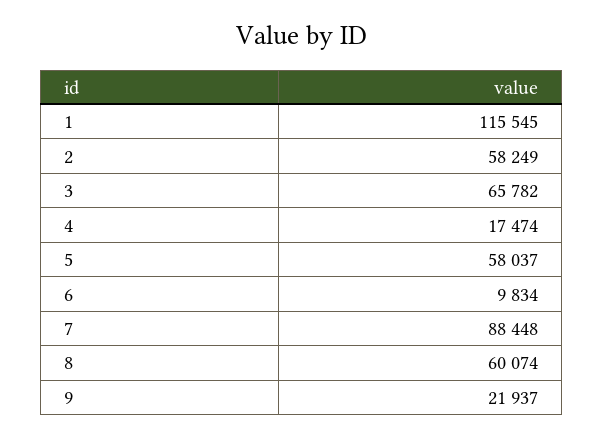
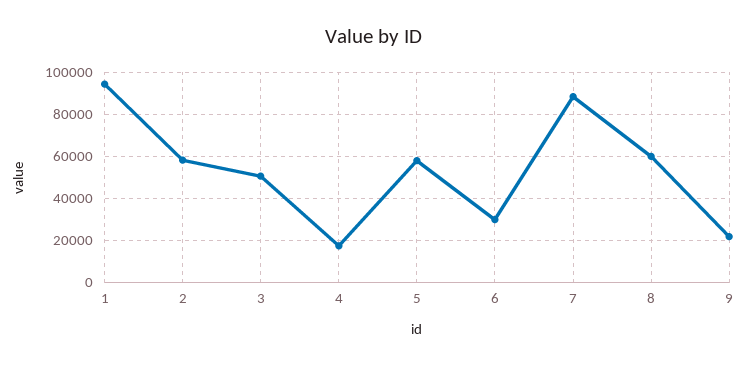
1: 115545 -> 95000
3: 65782 -> 50000
6: 9834 -> 30000

